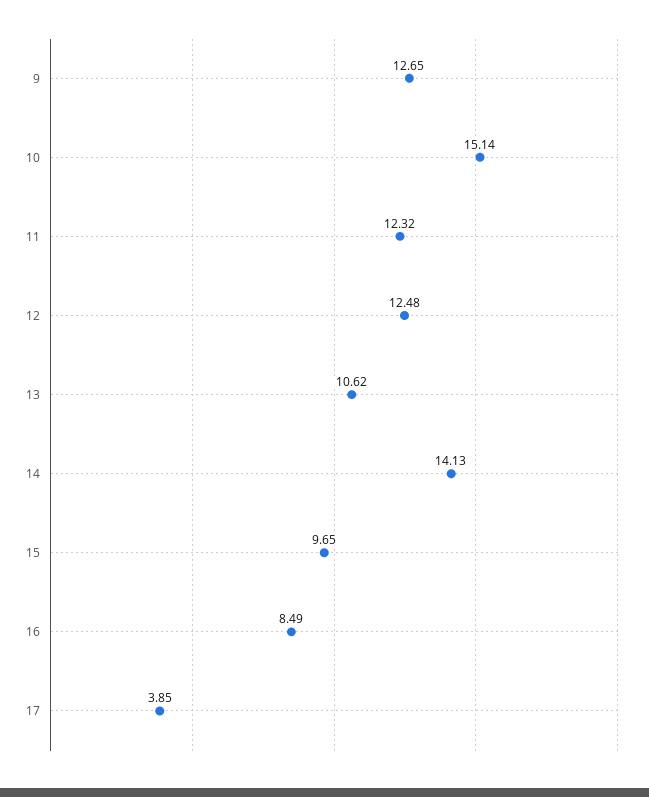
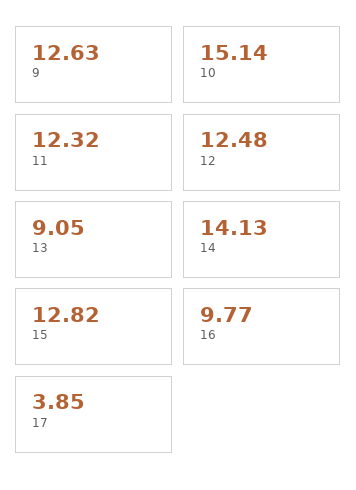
9: 12.65 -> 12.63
13: 10.62 -> 9.05
15: 9.65 -> 12.82
16: 8.49 -> 9.77

